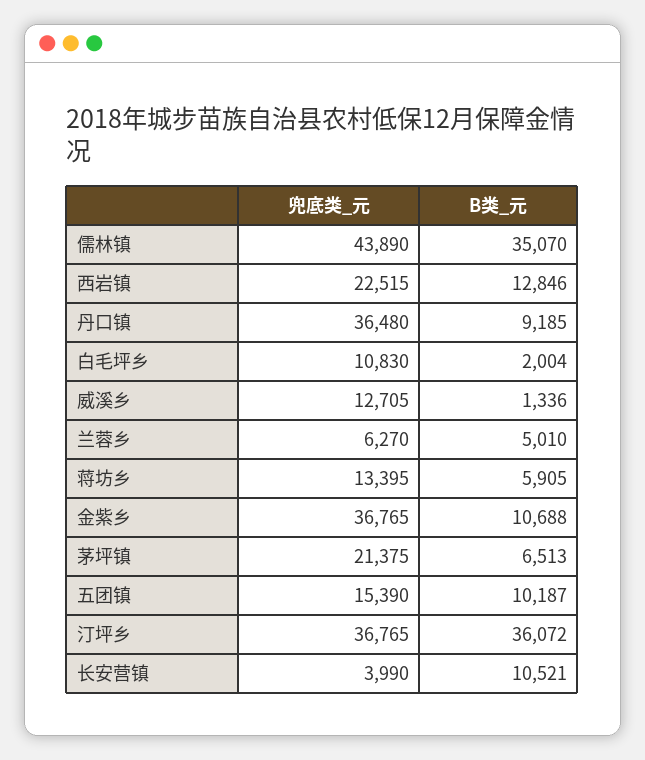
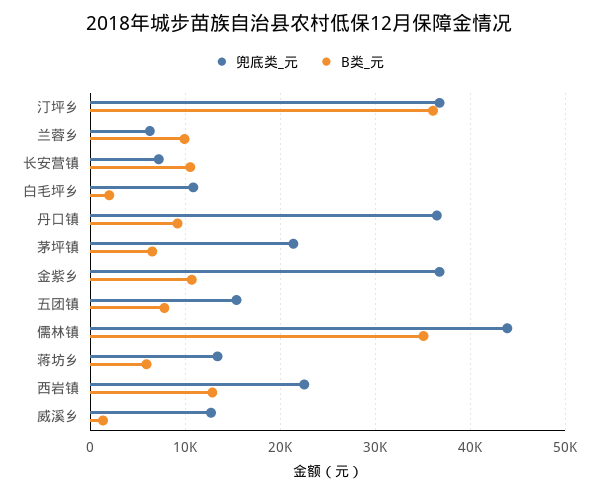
B类_元, 兰蓉乡: 5010 -> 10000
B类_元, 五团镇: 10187 -> 8000
兜底类_元, 长安营镇: 3990 -> 7000

